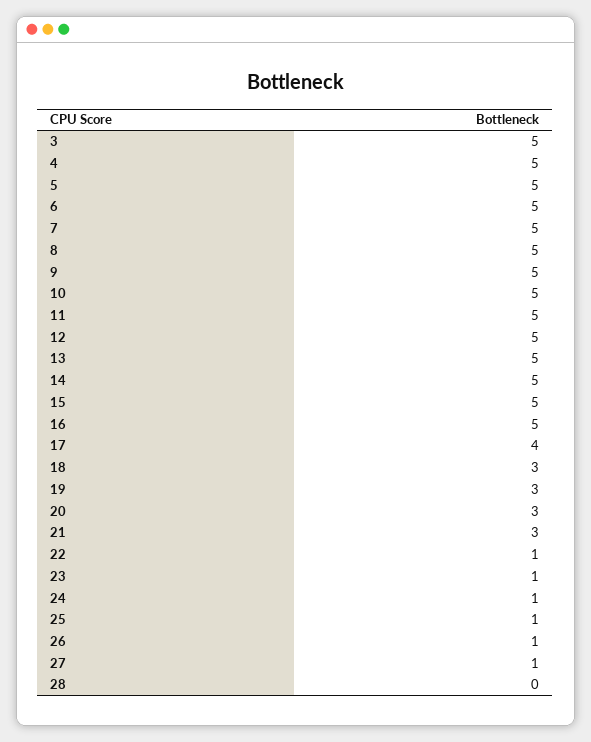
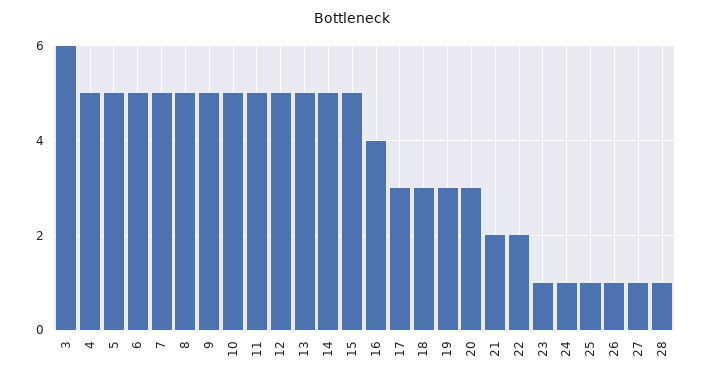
3: 5 -> 6
16: 5 -> 4
17: 4 -> 3
21: 3 -> 2
22: 1 -> 2
28: 0 -> 1

